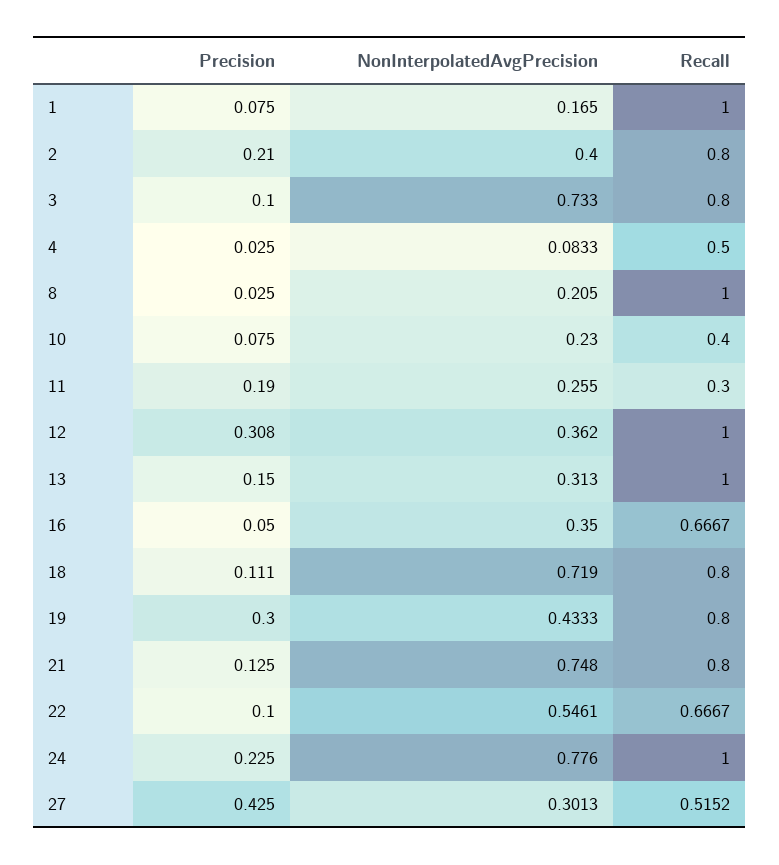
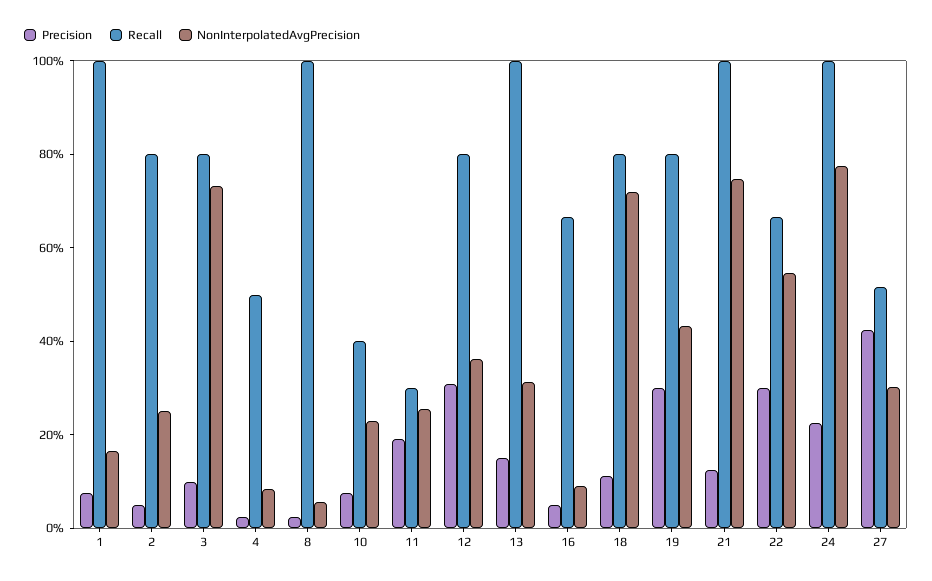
Precision, 2: 0.21 -> 0.05
NonInterpolatedAvgPrecision, 2: 0.4 -> 0.25
NonInterpolatedAvgPrecision, 8: 0.205 -> 0.05
Recall, 12: 1 -> 0.8
NonInterpolatedAvgPrecision, 16: 0.35 -> 0.1
Recall, 21: 0.8 -> 1
Precision, 22: 0.1 -> 0.3

